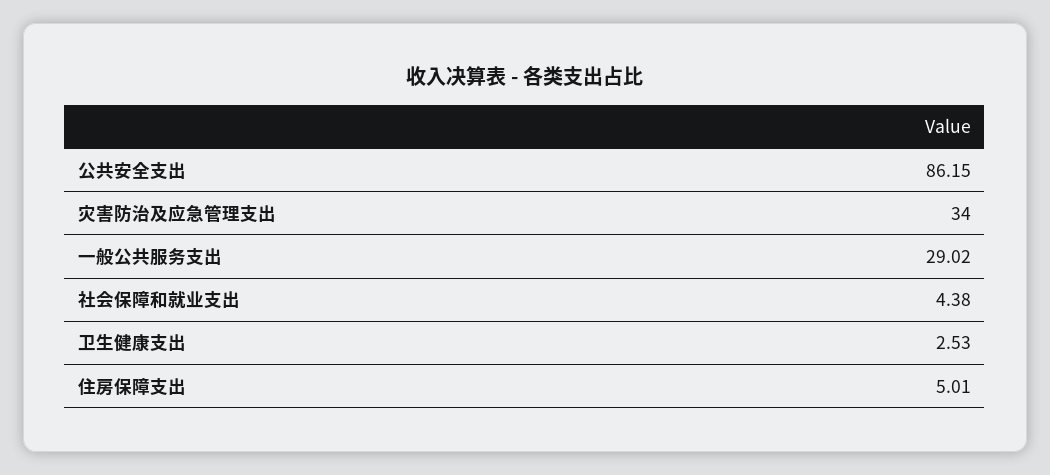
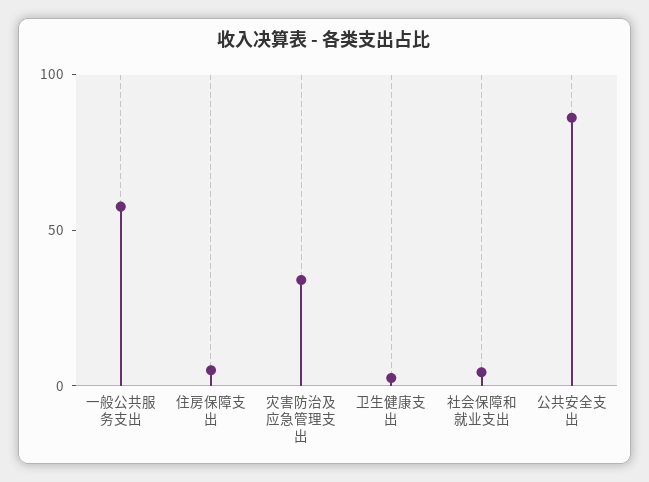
一般公共服务支出: 29.02 -> 60

